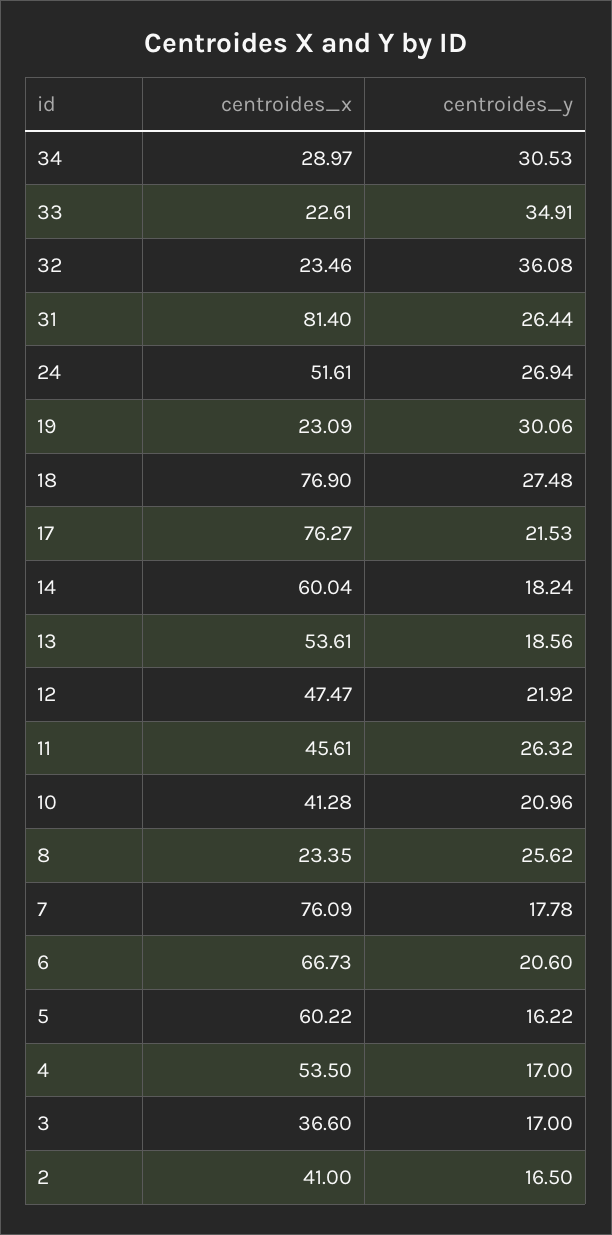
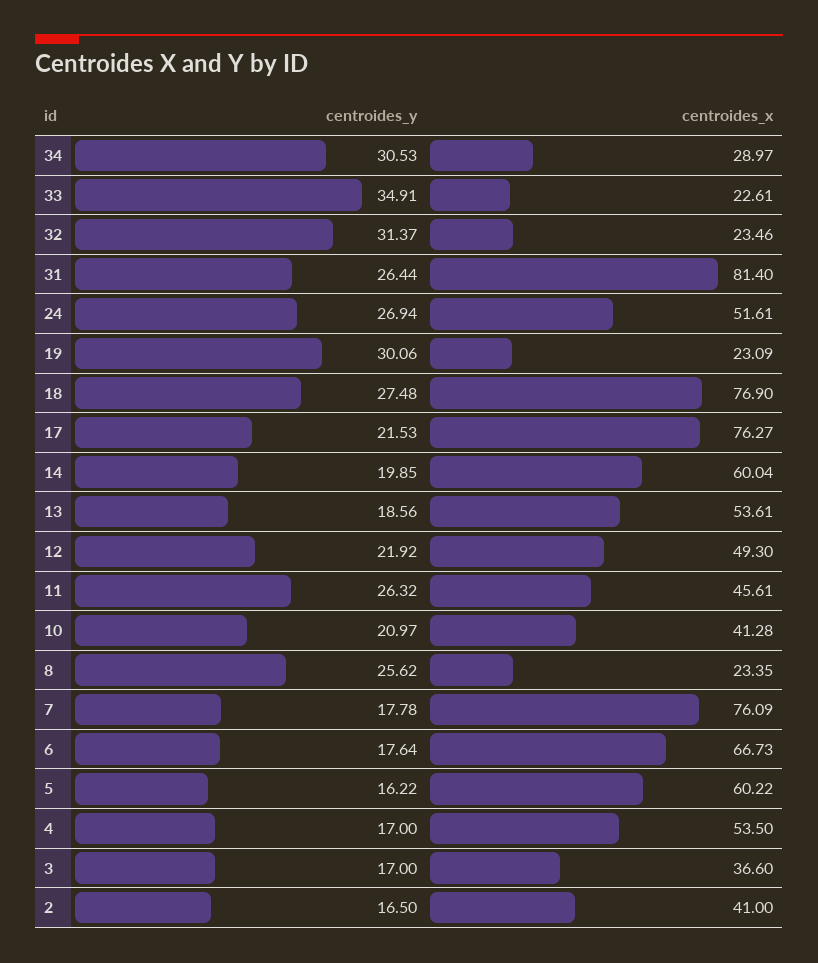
centroides_y, 32: 36.08 -> 31.37
centroides_y, 14: 18.24 -> 19.85
centroides_x, 12: 47.47 -> 49.3
centroides_y, 10: 20.96 -> 20.97
centroides_y, 6: 20.6 -> 17.64

